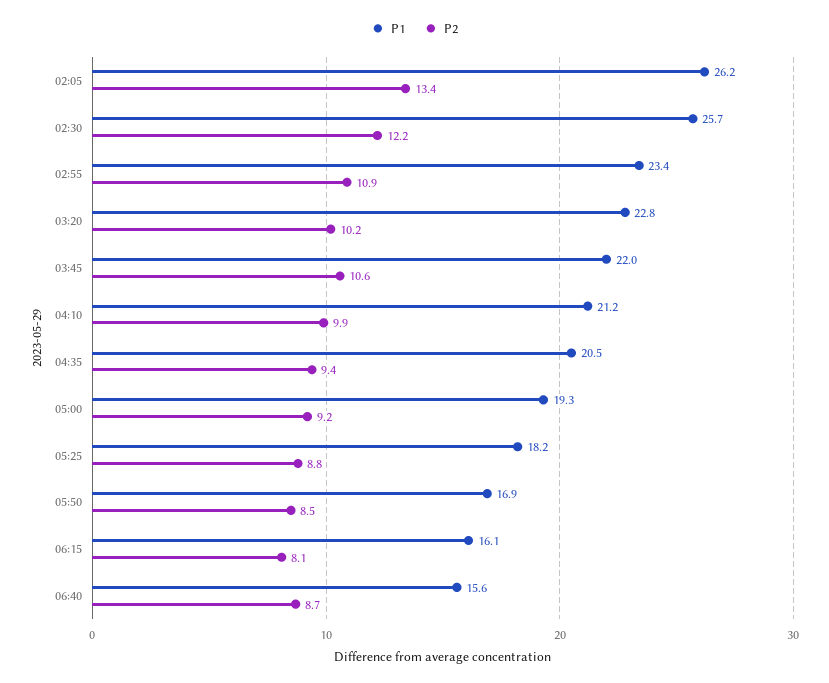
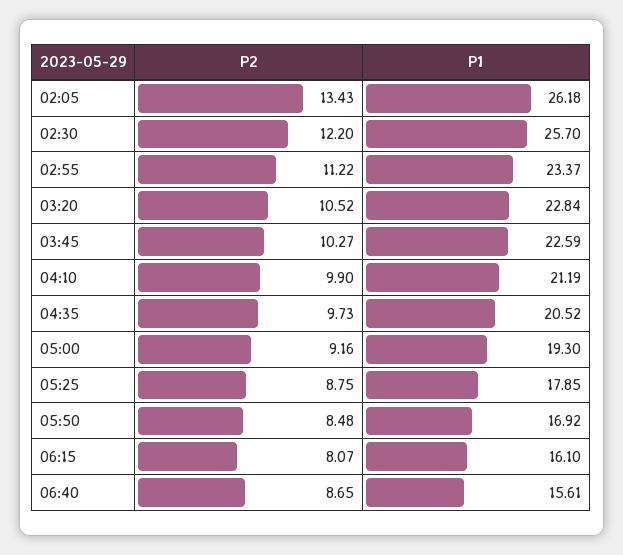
P2, 02:55: 10.9 -> 11.22
P2, 03:20: 10.2 -> 10.52
P1, 03:45: 22 -> 22.59
P2, 03:45: 10.6 -> 10.27
P2, 04:35: 9.4 -> 9.73
P1, 05:25: 18.2 -> 17.85

